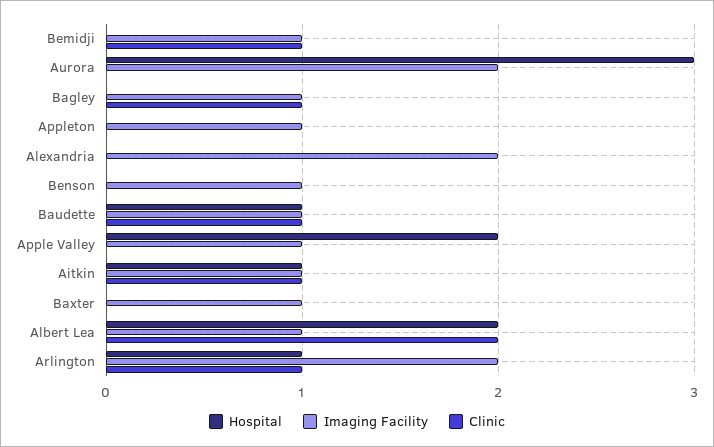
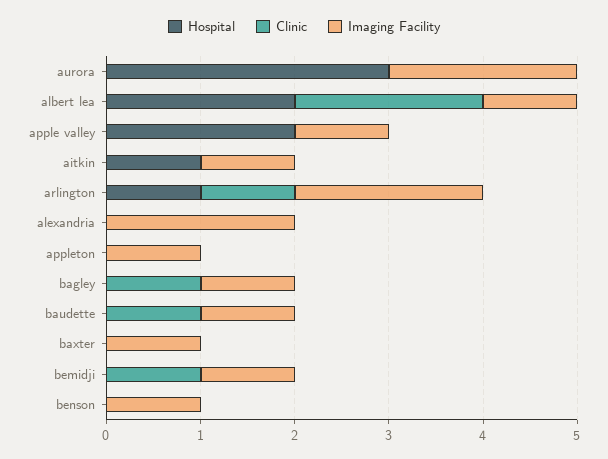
Hospital, Baudette: 1 -> 0
Clinic, Aitkin: 1 -> 0

